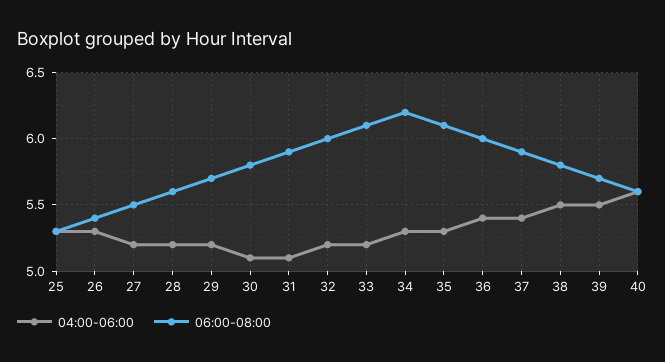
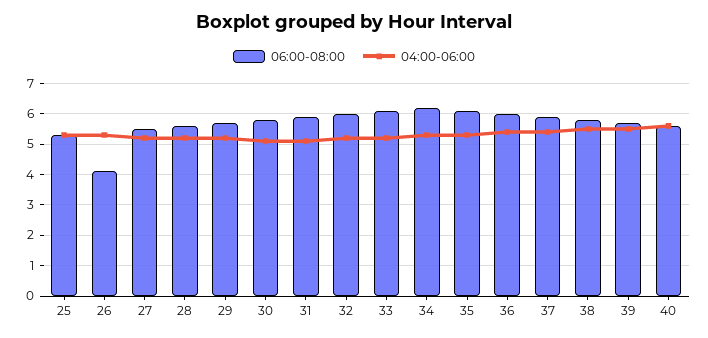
06:00-08:00, 26: 5.4 -> 4

